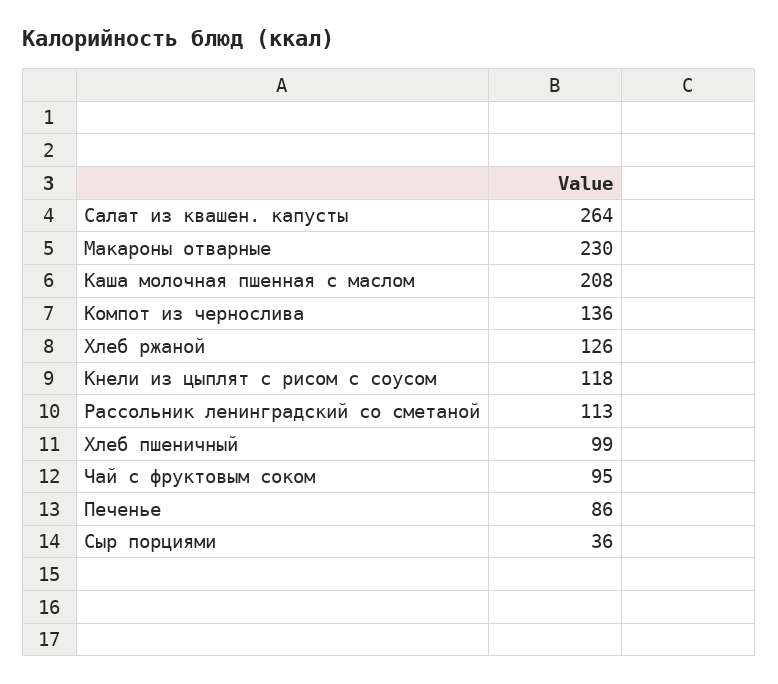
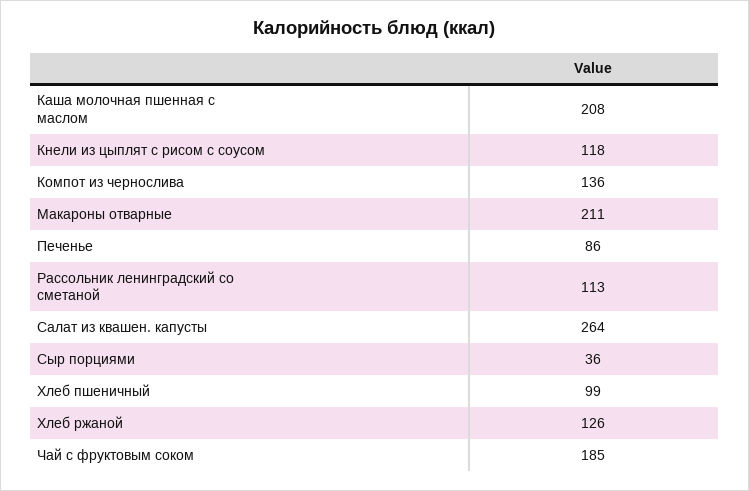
Макароны отварные: 230 -> 211
Чай с фруктовым соком: 95 -> 185

